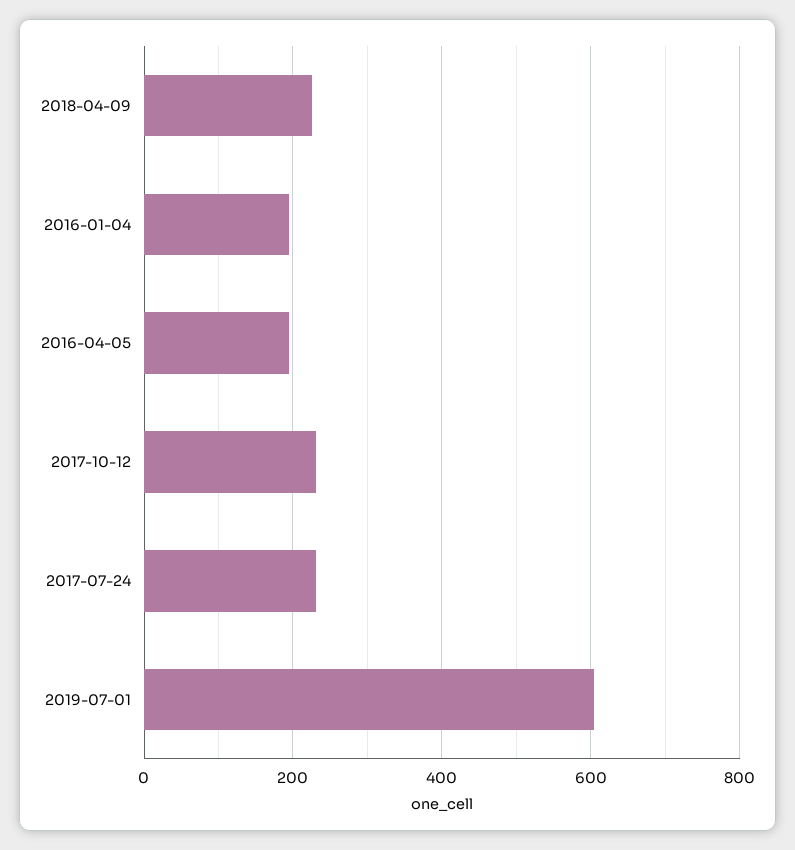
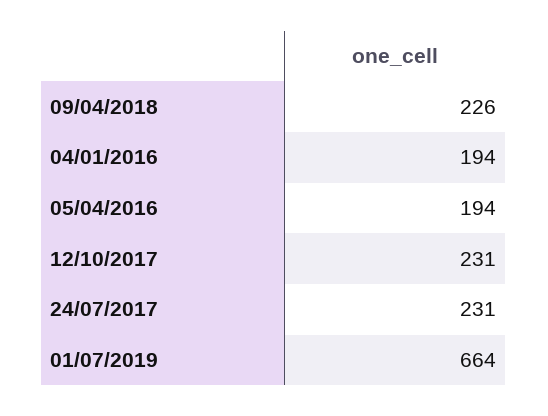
2019-07-01: 600 -> 664

